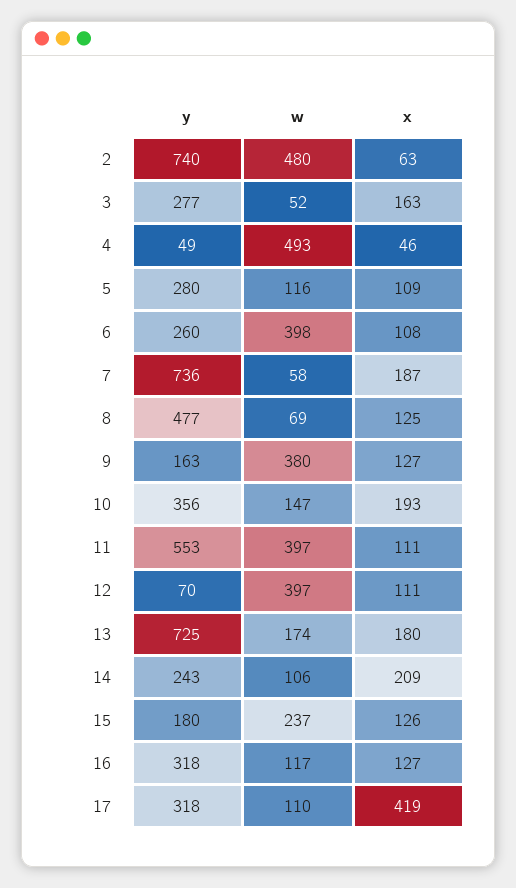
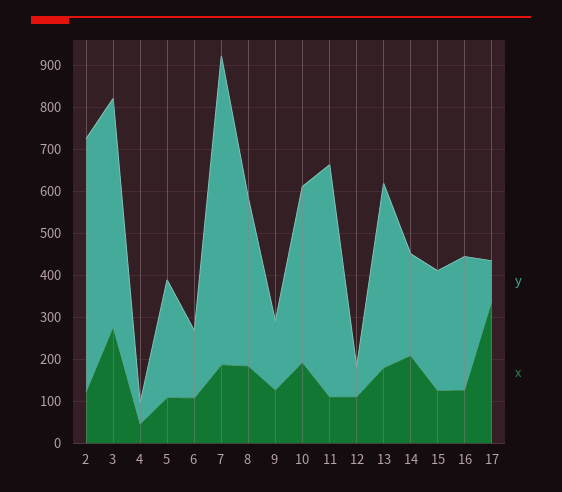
y, 2: 740 -> 600
w, 2: 480 -> none
x, 2: 63 -> 120
y, 3: 277 -> 540
w, 3: 52 -> none
x, 3: 163 -> 280
w, 4: 493 -> none
w, 5: 116 -> none
y, 6: 260 -> 160
w, 6: 398 -> none
w, 7: 58 -> none
y, 8: 477 -> 400
w, 8: 69 -> none
x, 8: 125 -> 180
w, 9: 380 -> none
y, 10: 356 -> 420
w, 10: 147 -> none
w, 11: 397 -> none
w, 12: 397 -> none
y, 13: 725 -> 440
w, 13: 174 -> none
w, 14: 106 -> none
y, 15: 180 -> 280
w, 15: 237 -> none
w, 16: 117 -> none
y, 17: 318 -> 100
w, 17: 110 -> none
x, 17: 419 -> 340

